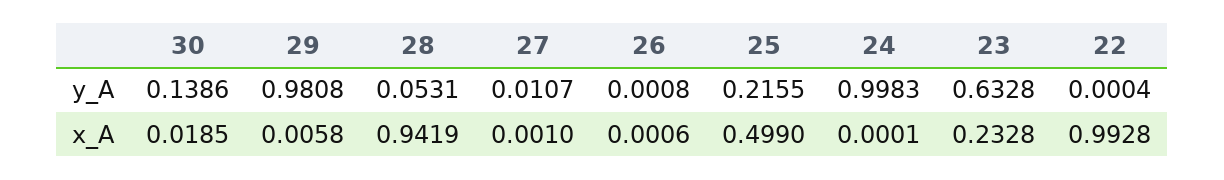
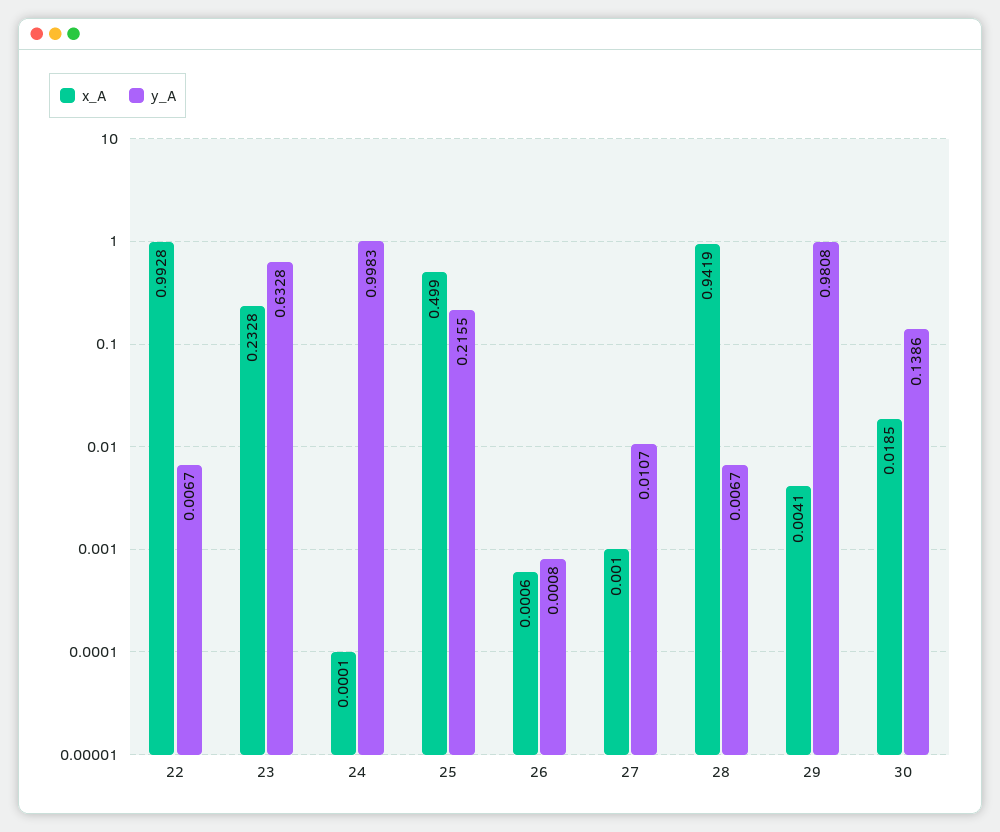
y_A, 28: 0.0531 -> 0.0067
y_A, 22: 0.0004 -> 0.0067
x_A, 29: 0.0058 -> 0.0041

